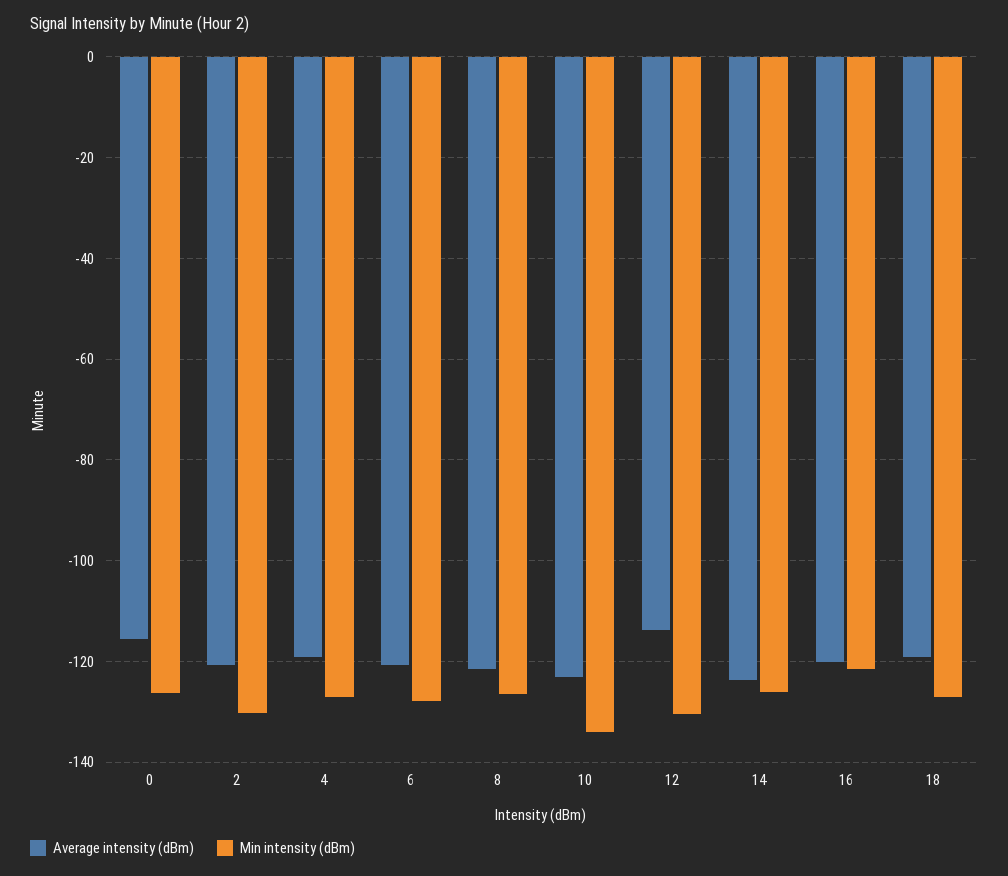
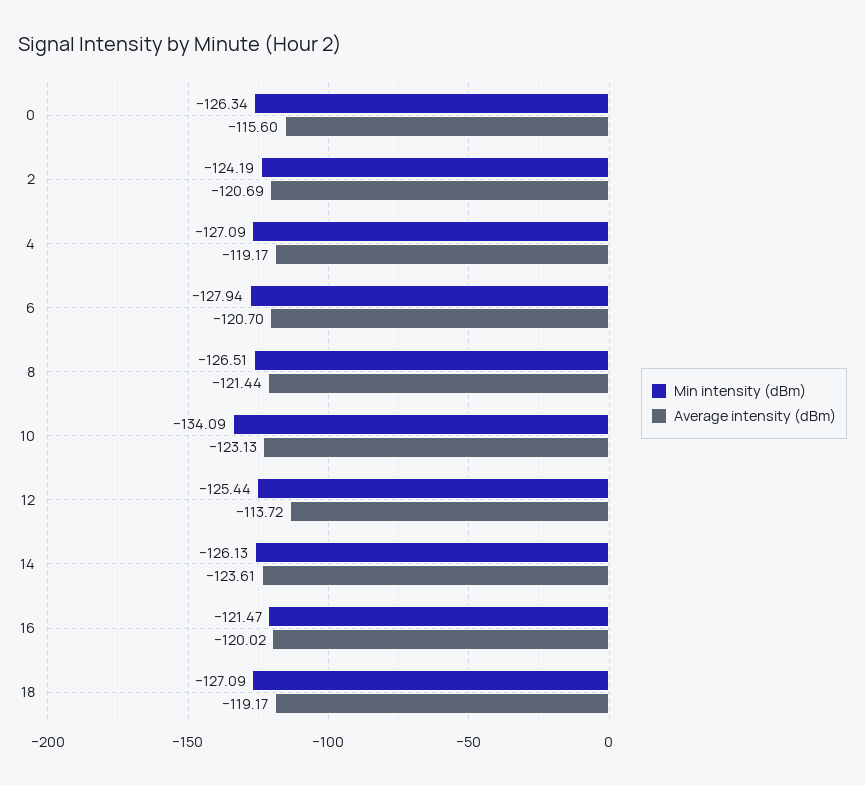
Min intensity (dBm), 2: -130 -> -124.19
Min intensity (dBm), 12: -130 -> -125.44

